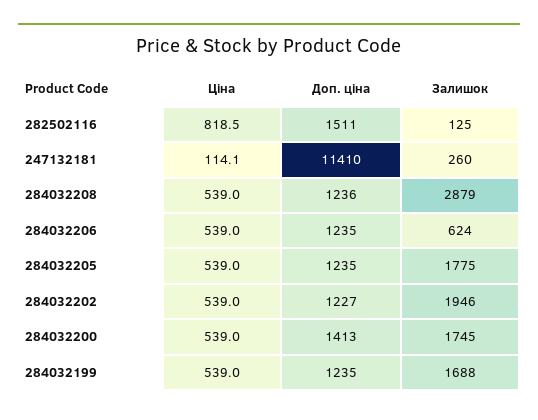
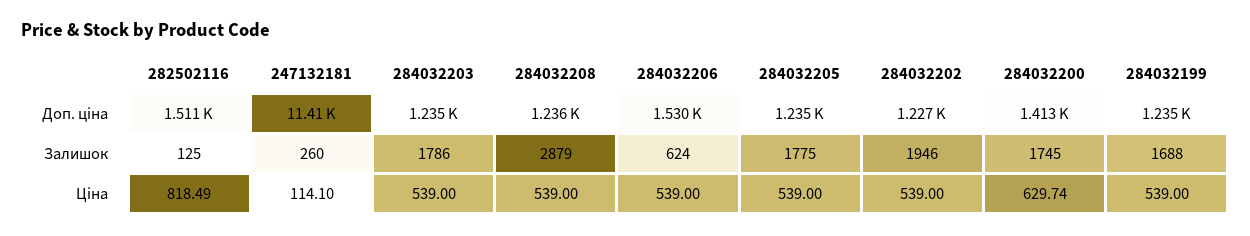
Доп. ціна, 284032206: 1235 -> 1530
Ціна, 284032200: 539 -> 629.74
Доп. ціна, 284032203: none -> 1235
Залишок, 284032203: none -> 1786
Ціна, 284032203: none -> 539

